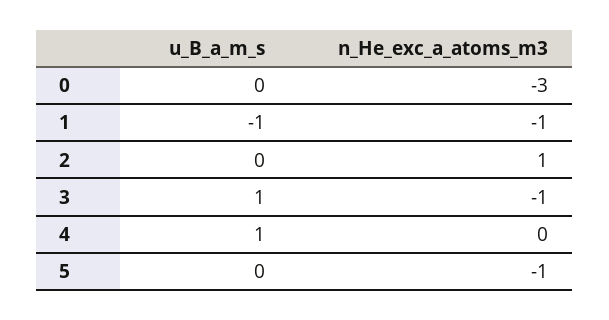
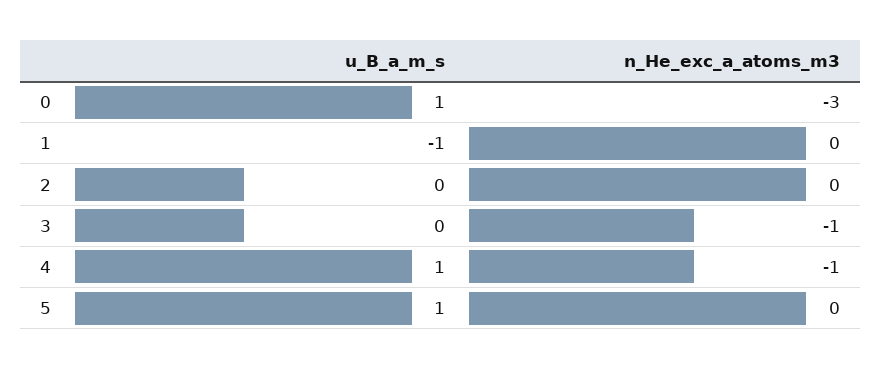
u_B_a_m_s, 0: 0 -> 1
n_He_exc_a_atoms_m3, 1: -1 -> 0
n_He_exc_a_atoms_m3, 2: 1 -> 0
u_B_a_m_s, 3: 1 -> 0
n_He_exc_a_atoms_m3, 4: 0 -> -1
u_B_a_m_s, 5: 0 -> 1
n_He_exc_a_atoms_m3, 5: -1 -> 0

